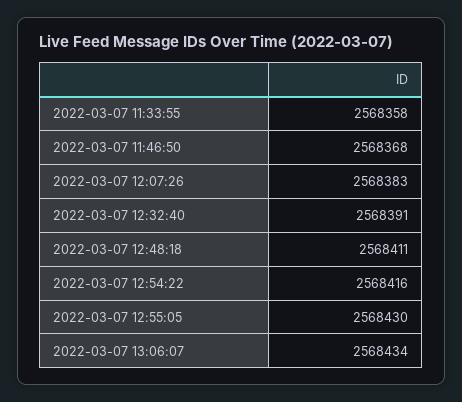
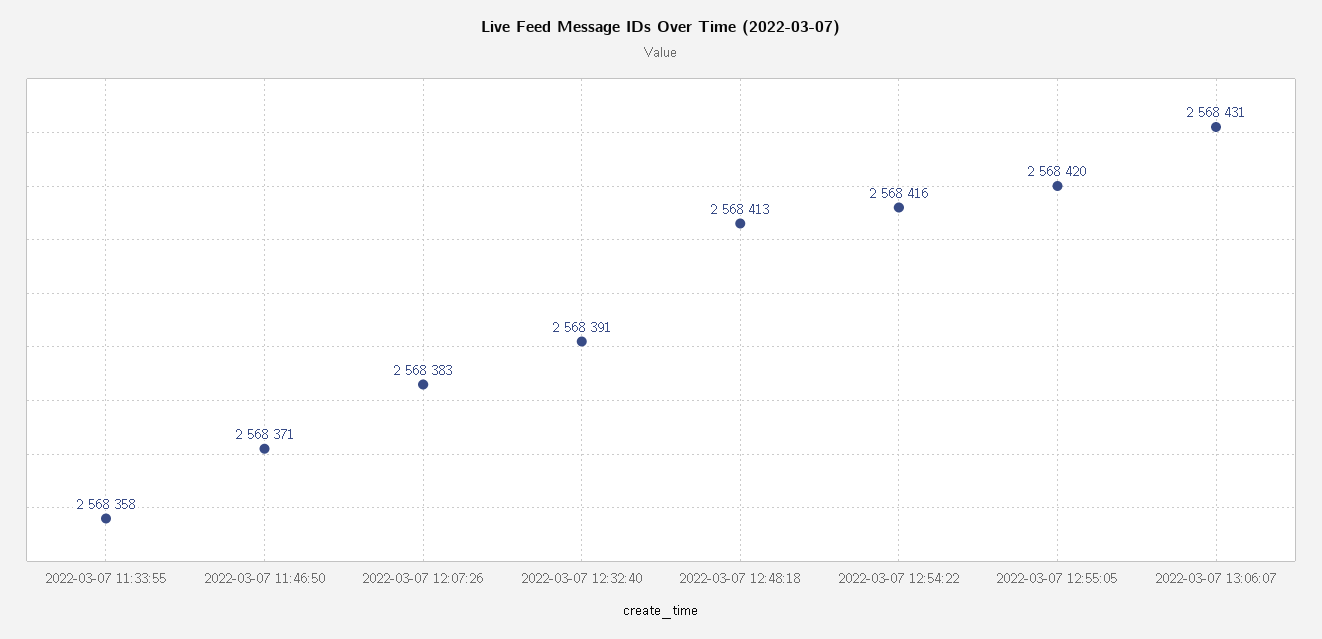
2022-03-07 11:46:50: 2568368 -> 2568371
2022-03-07 12:48:18: 2568411 -> 2568413
2022-03-07 12:55:05: 2568430 -> 2568420
2022-03-07 13:06:07: 2568434 -> 2568431

